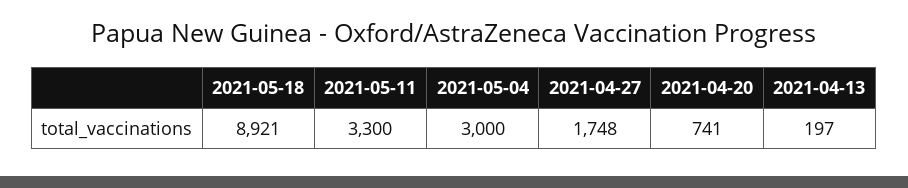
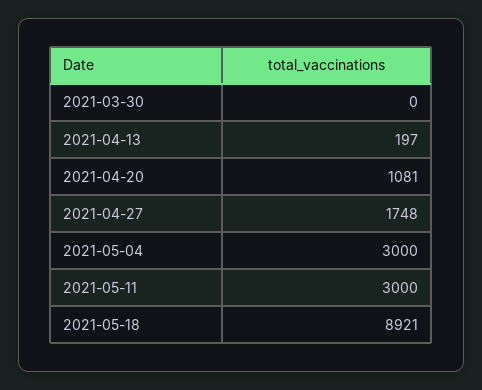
2021-05-11: 3300 -> 3000
2021-04-20: 741 -> 1081
2021-03-30: none -> 0

